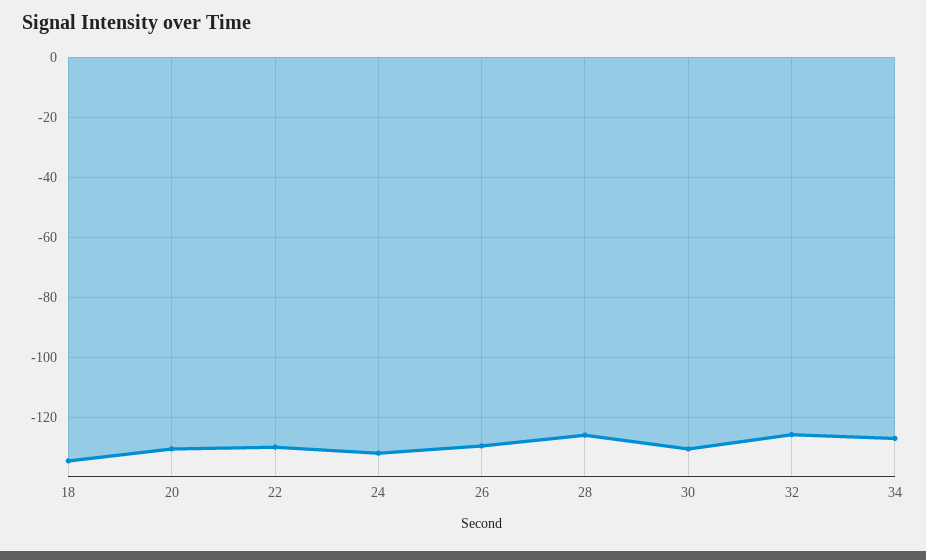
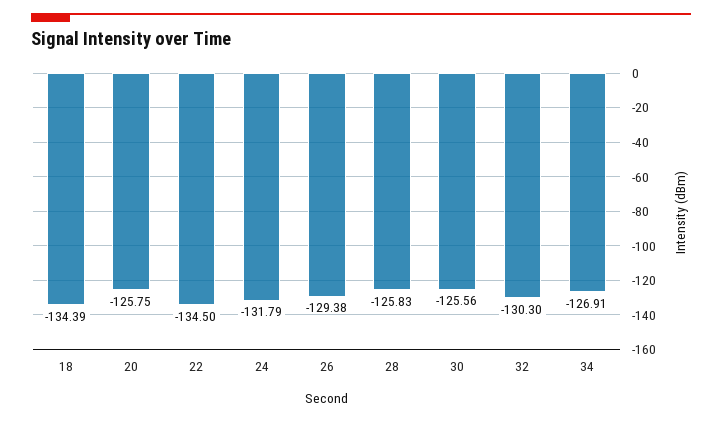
20: -130 -> -125.75
22: -130 -> -134.5
30: -130 -> -125.56
32: -126 -> -130.3

